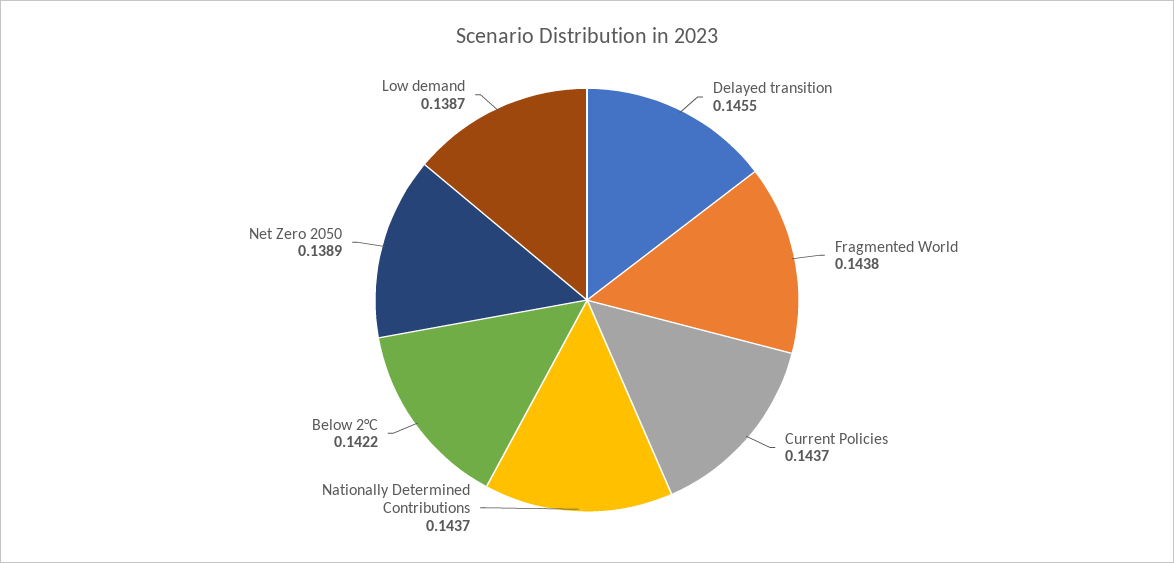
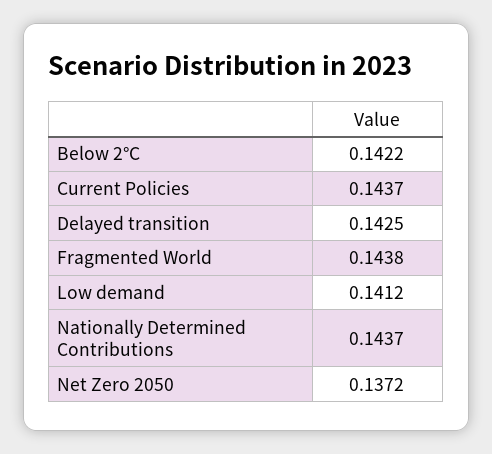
Delayed transition: 0.1455 -> 0.1425
Net Zero 2050: 0.1389 -> 0.1372
Low demand: 0.1387 -> 0.1412

